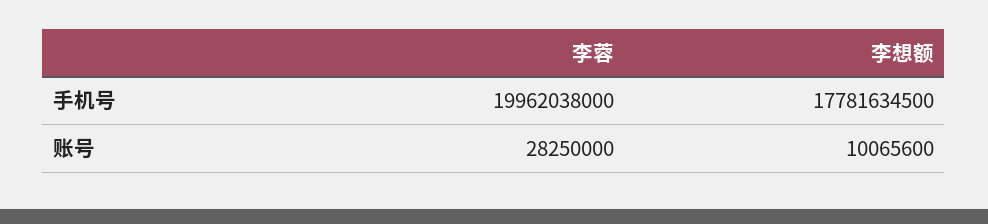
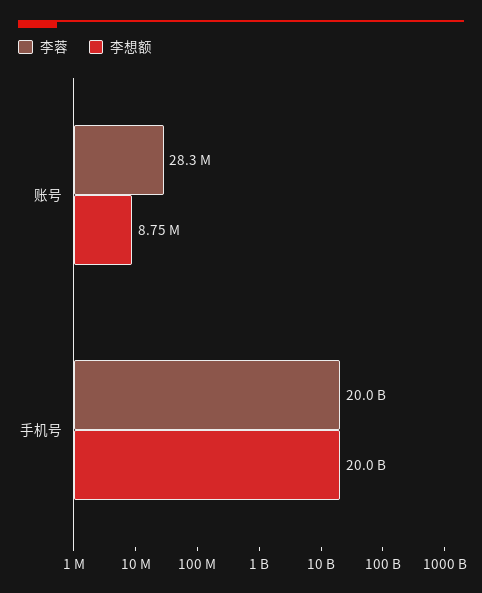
李想额, 手机号: 17781634500 -> 20000000000
李想额, 账号: 10065600 -> 8750000

